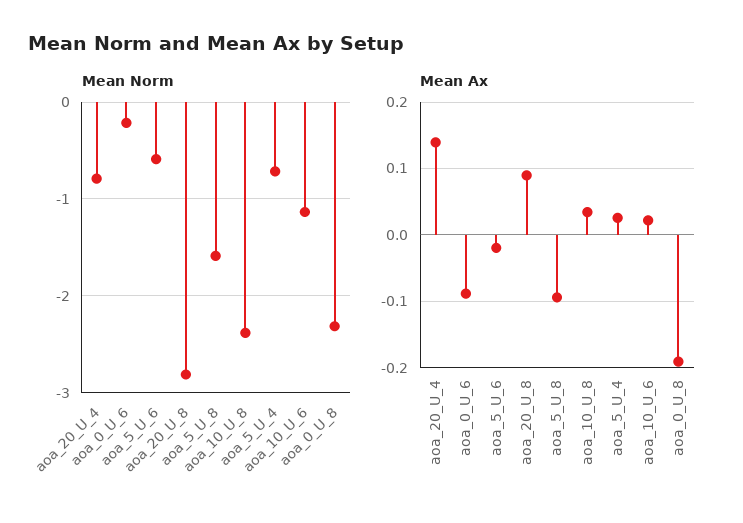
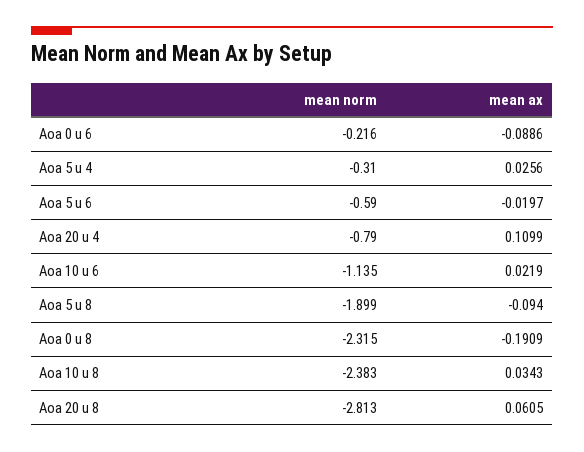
Mean Norm, aoa_5_U_8: -1.6 -> -1.899
Mean Norm, aoa_5_U_4: -0.7 -> -0.31
Mean Ax, aoa_20_U_4: 0.14 -> 0.1099
Mean Ax, aoa_20_U_8: 0.09 -> 0.0605

